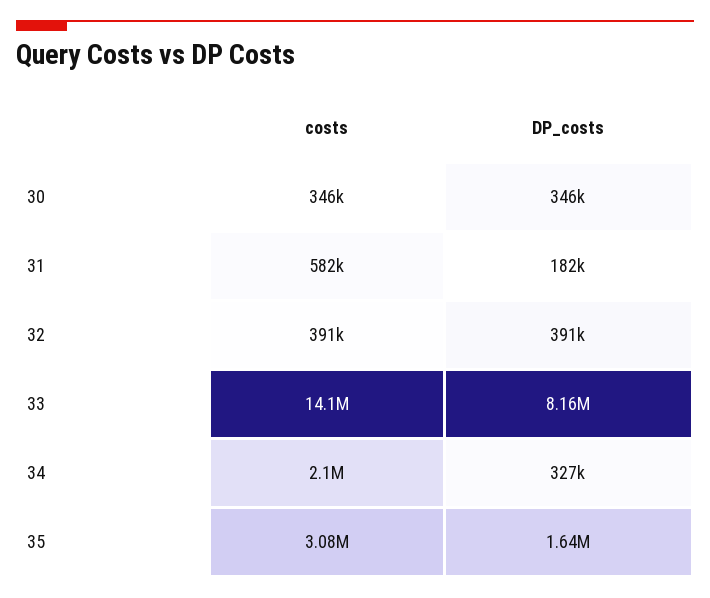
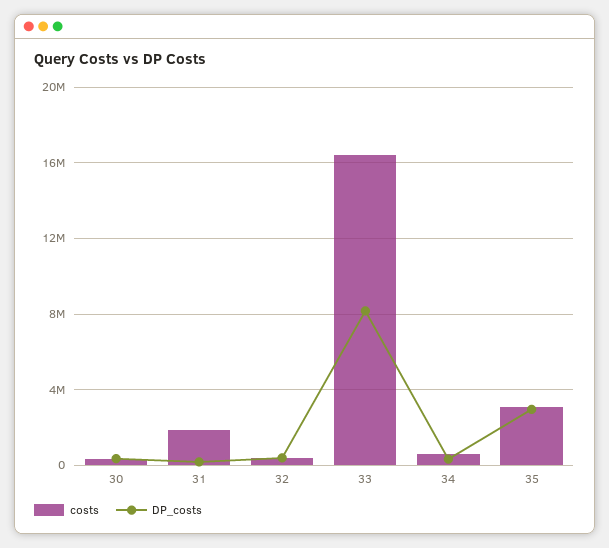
costs, 31: 582000 -> 2000000
costs, 33: 14100000 -> 16500000
costs, 34: 2100000 -> 500000
DP_costs, 35: 1640000 -> 3000000

